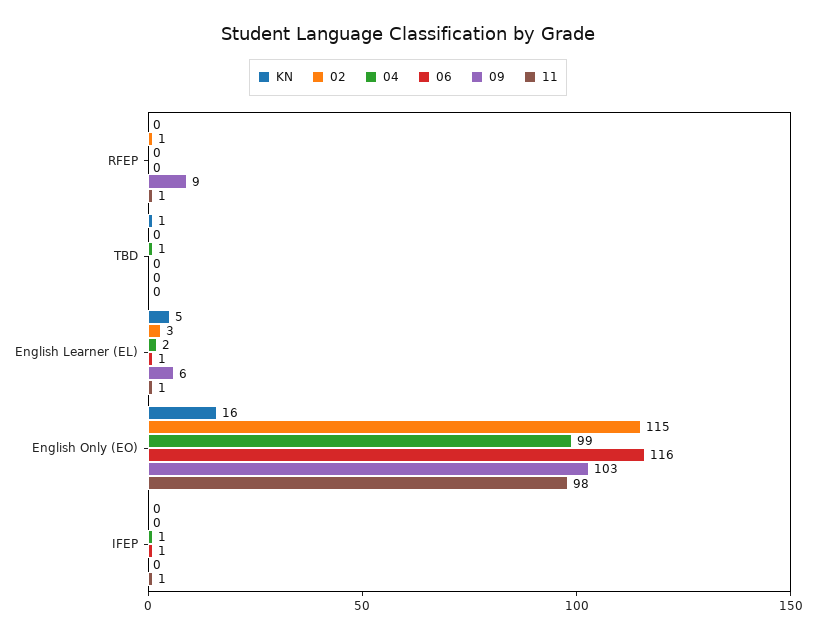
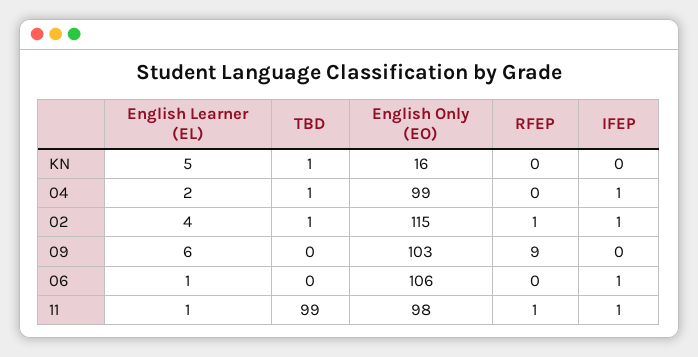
02, TBD: 0 -> 1
11, TBD: 0 -> 99
02, English Learner (EL): 3 -> 4
06, English Only (EO): 116 -> 106
02, IFEP: 0 -> 1

